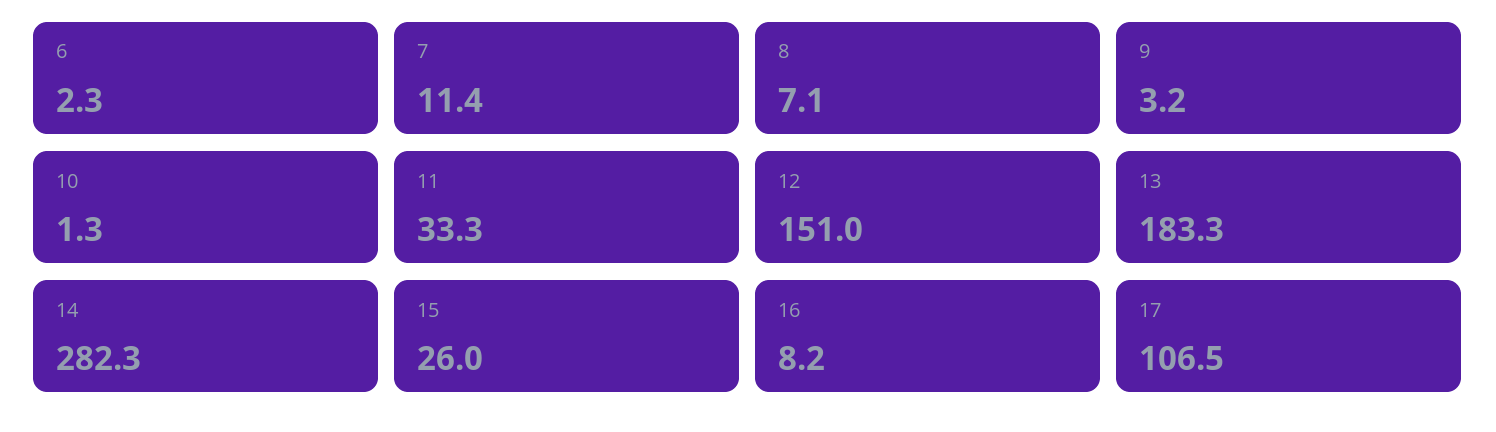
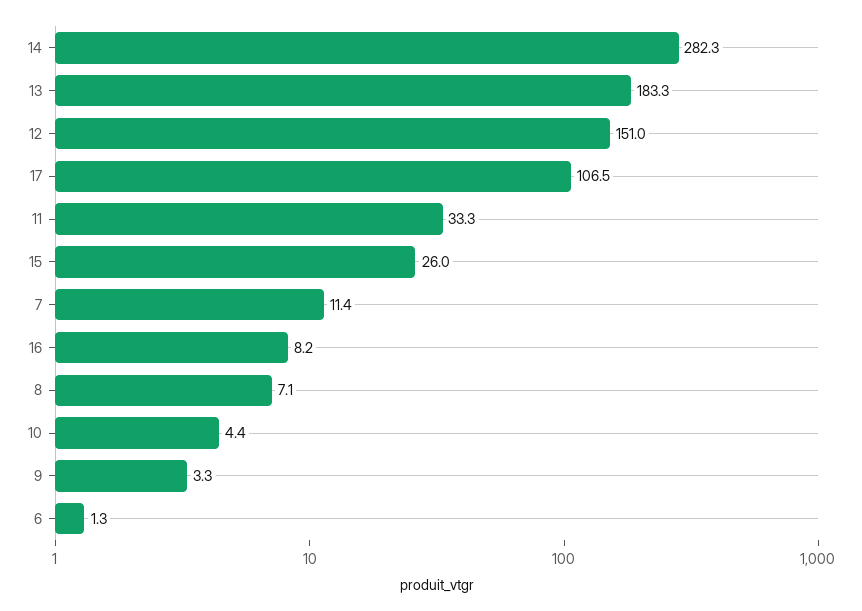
6: 2.3 -> 1.3
9: 3.2 -> 3.3
10: 1.3 -> 4.4

